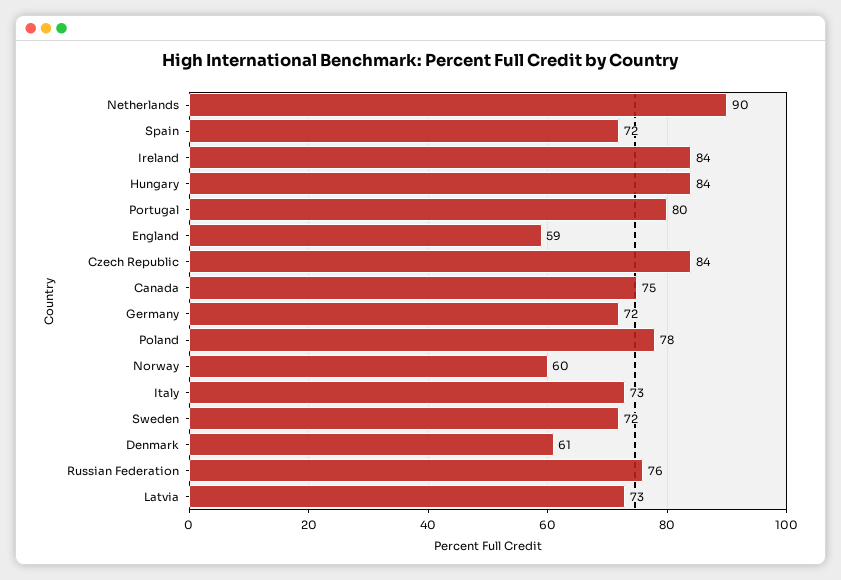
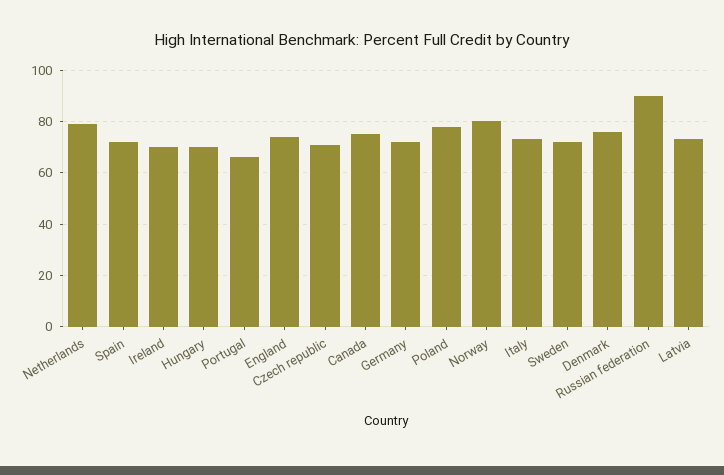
Netherlands: 90 -> 80
Ireland: 84 -> 70
Hungary: 84 -> 70
Portugal: 80 -> 65
England: 59 -> 75
Czech Republic: 84 -> 70
Norway: 60 -> 80
Denmark: 61 -> 75
Russian Federation: 76 -> 90

